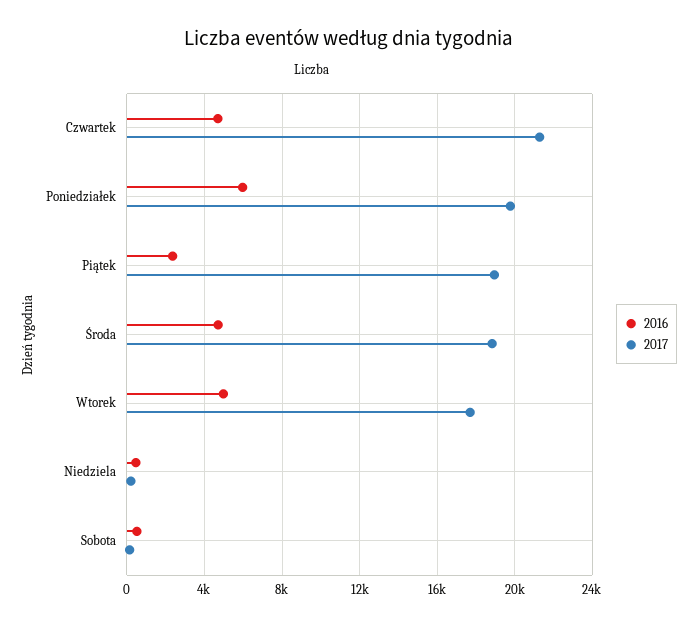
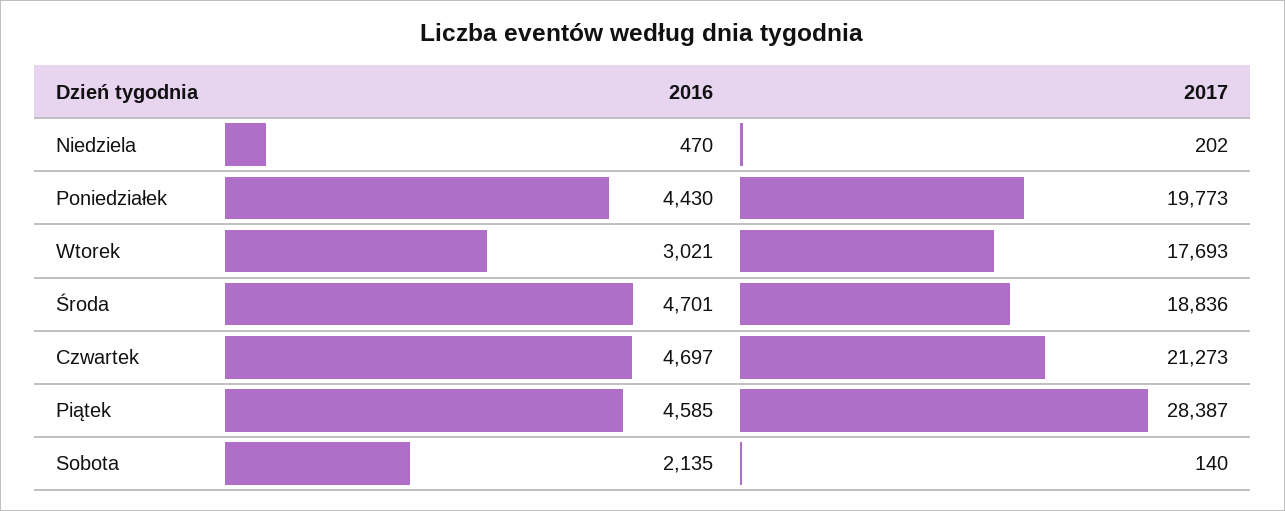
2016, Poniedziałek: 6000 -> 4430
2016, Piątek: 2500 -> 4585
2017, Piątek: 19000 -> 28387
2016, Wtorek: 5000 -> 3021
2016, Sobota: 500 -> 2135

